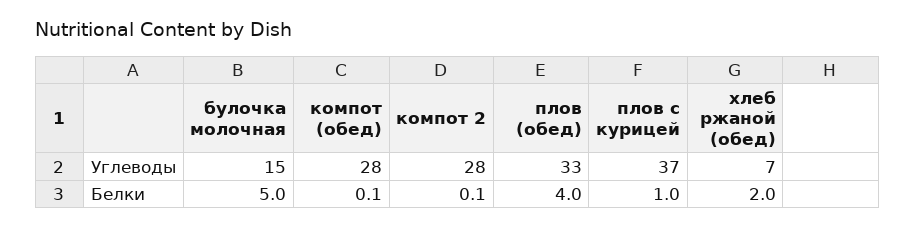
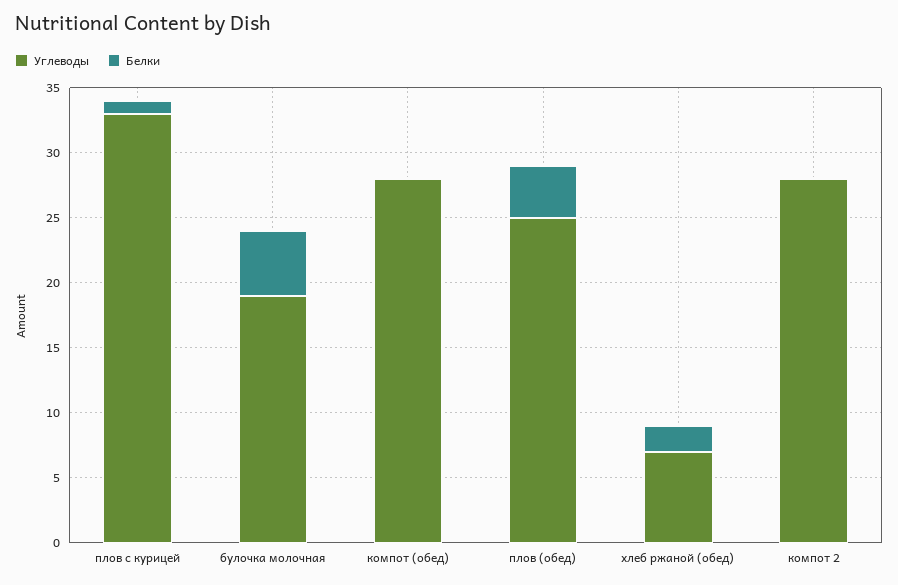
Углеводы, булочка молочная: 15 -> 19
Углеводы, плов (обед): 33 -> 25
Углеводы, плов с курицей: 37 -> 33

